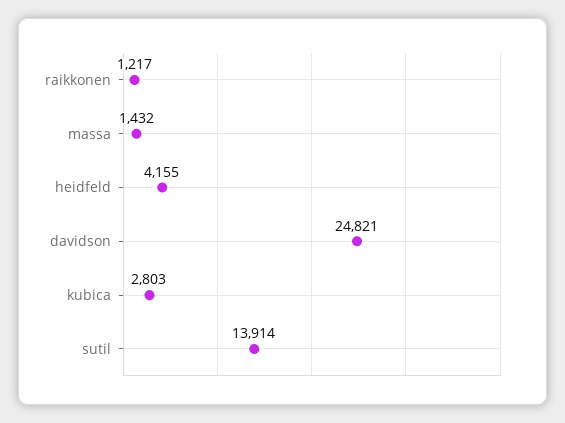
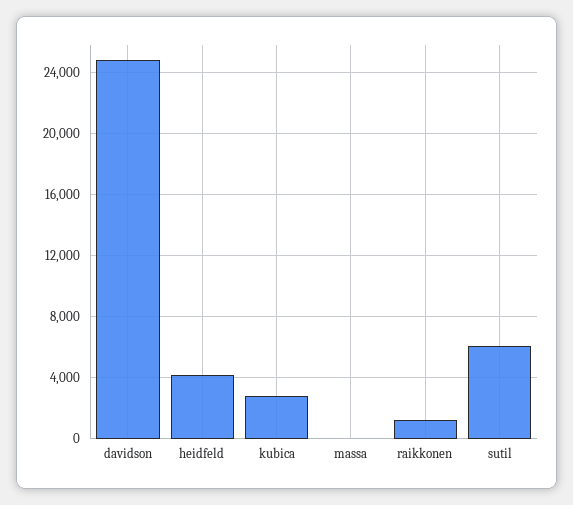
massa: 1432 -> 0
sutil: 13914 -> 6000

